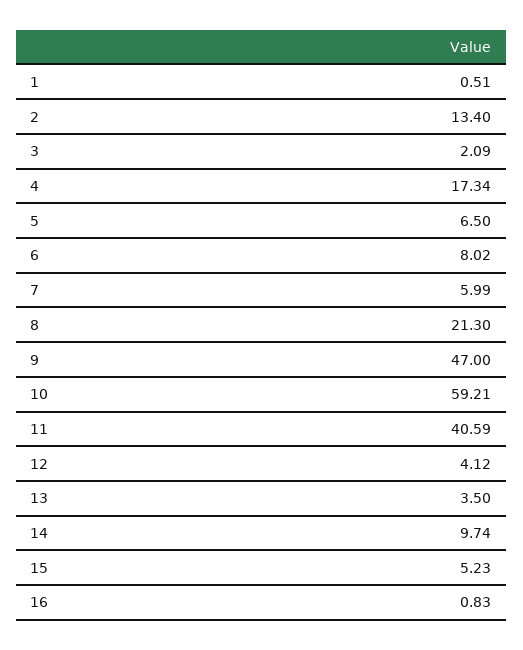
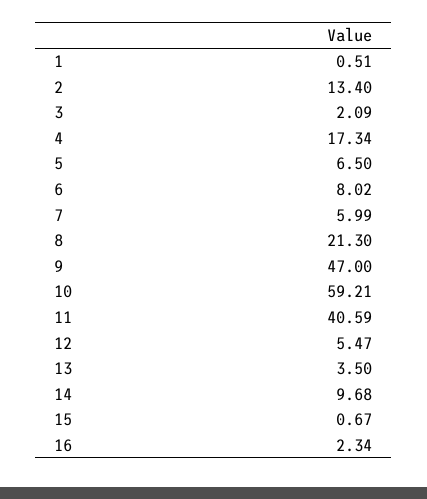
12: 4.12 -> 5.47
14: 9.74 -> 9.68
15: 5.23 -> 0.67
16: 0.83 -> 2.34

